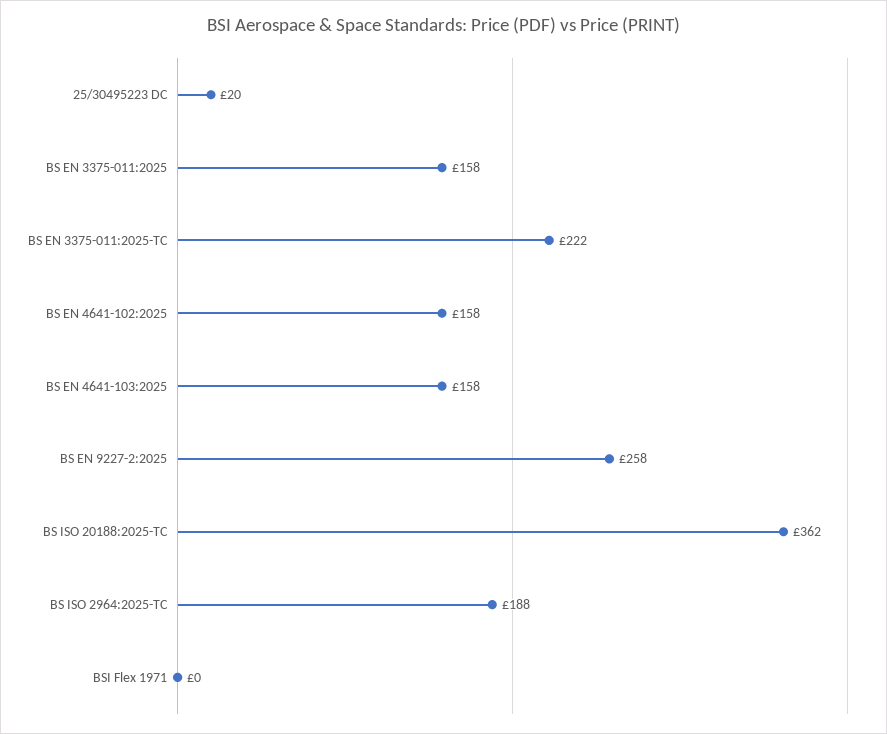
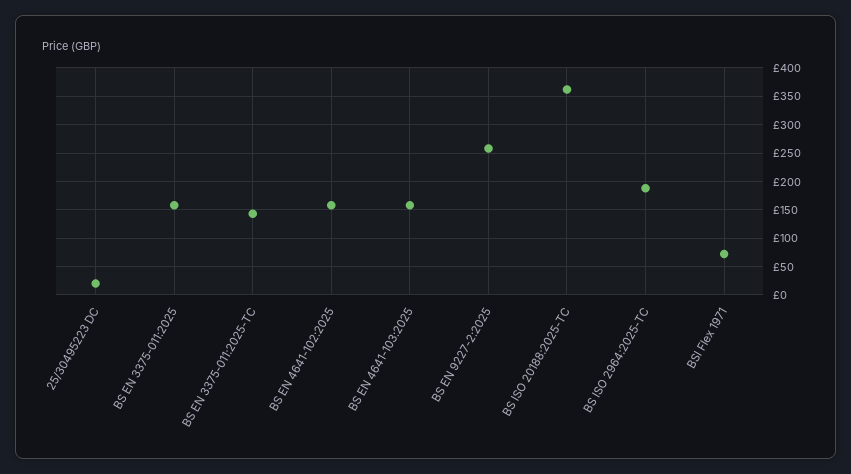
BS EN 3375-011:2025-TC: 222 -> 150
BSI Flex 1971: 0 -> 75

